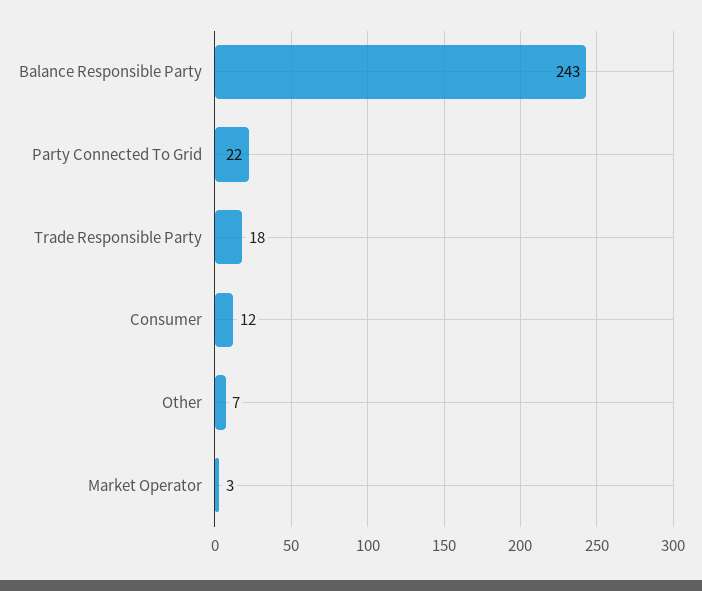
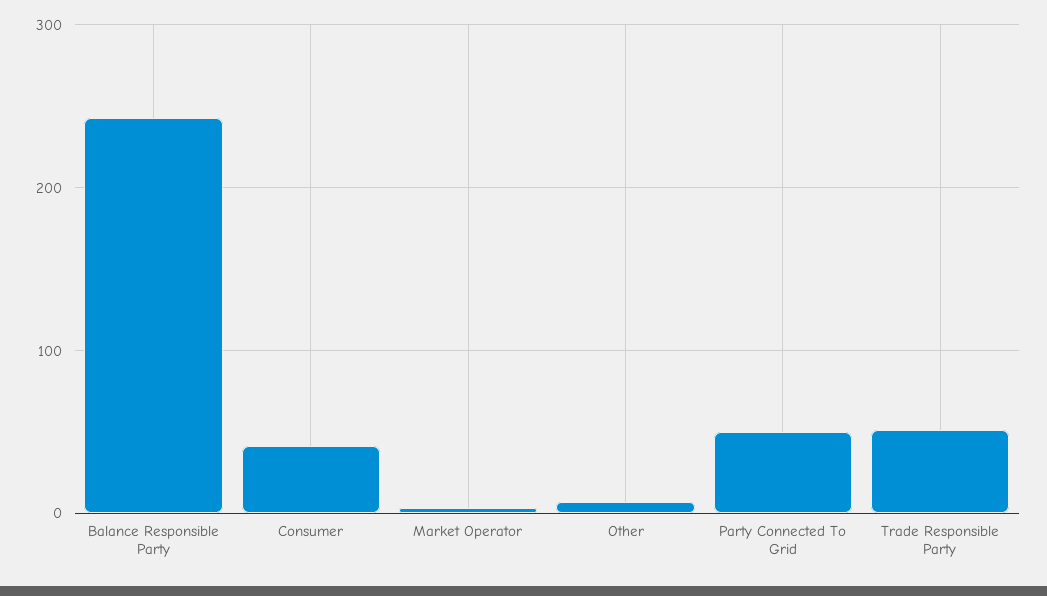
Party Connected To Grid: 22 -> 50
Trade Responsible Party: 18 -> 50
Consumer: 12 -> 40

